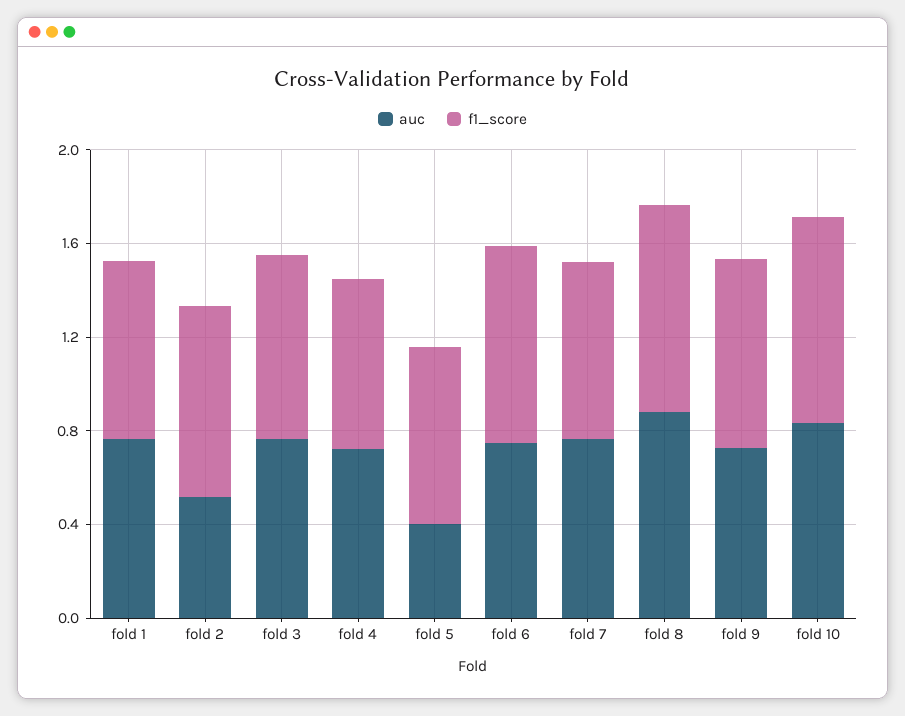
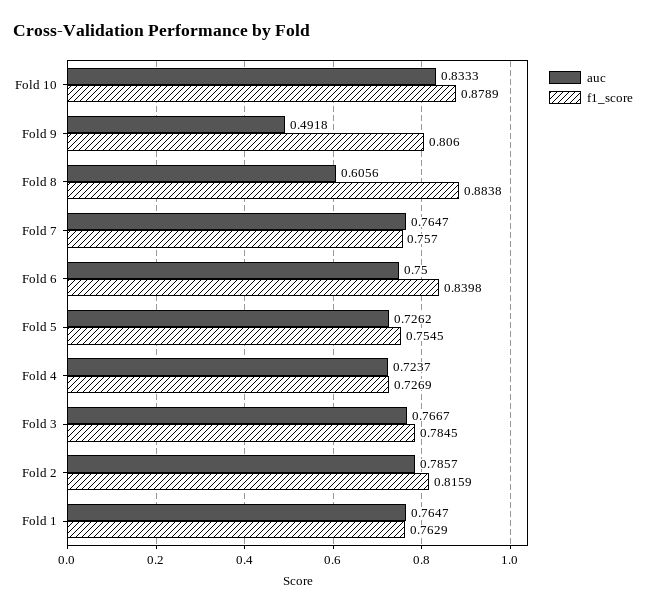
auc, fold 2: 0.5 -> 0.7857
auc, fold 5: 0.4 -> 0.7262
auc, fold 8: 0.9 -> 0.6056
auc, fold 9: 0.7 -> 0.4918

